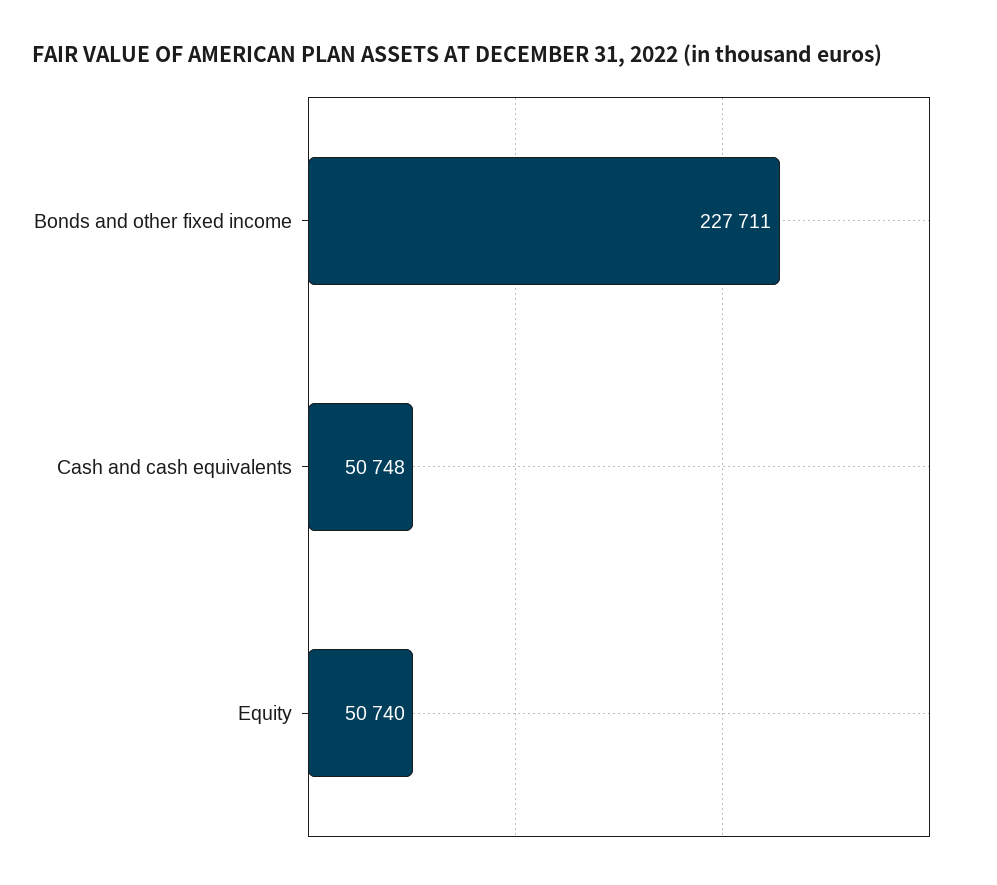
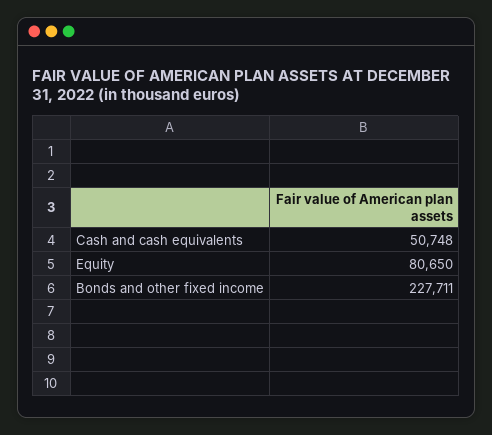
Equity: 50740 -> 80650

